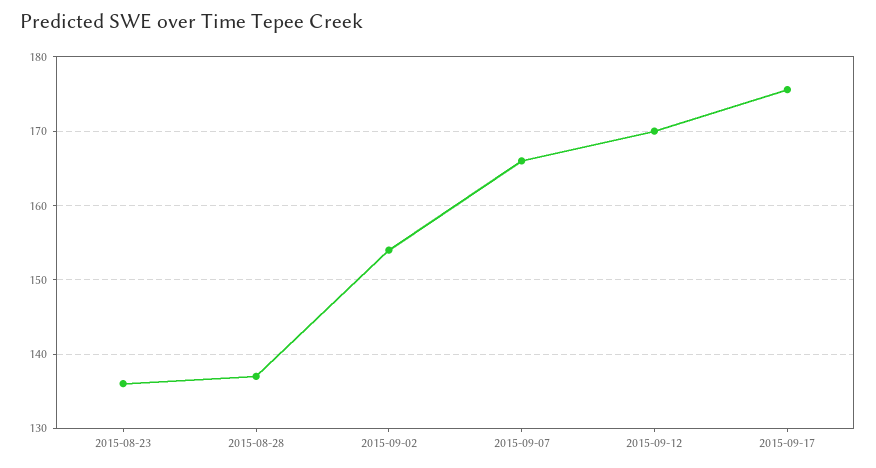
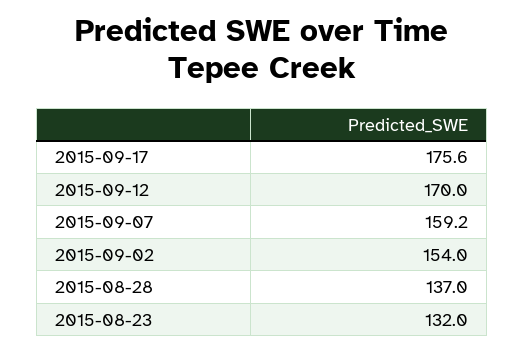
2015-08-23: 136 -> 132
2015-09-07: 166 -> 159.2

